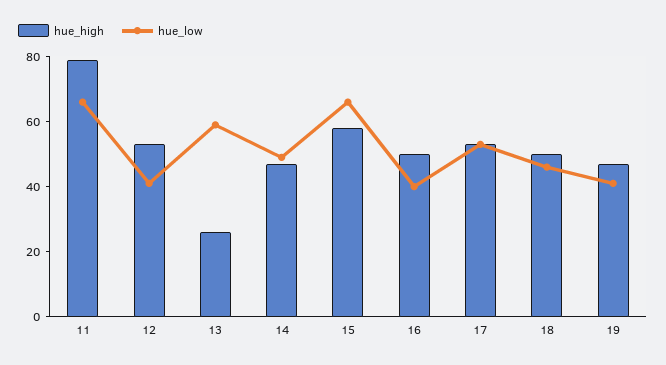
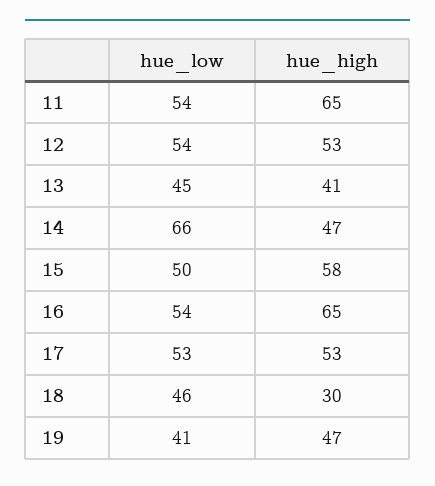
hue_high, 11: 80 -> 65
hue_low, 11: 65 -> 54
hue_low, 12: 40 -> 54
hue_high, 13: 25 -> 41
hue_low, 13: 60 -> 45
hue_low, 14: 50 -> 66
hue_low, 15: 65 -> 50
hue_high, 16: 50 -> 65
hue_low, 16: 40 -> 54
hue_high, 18: 50 -> 30

